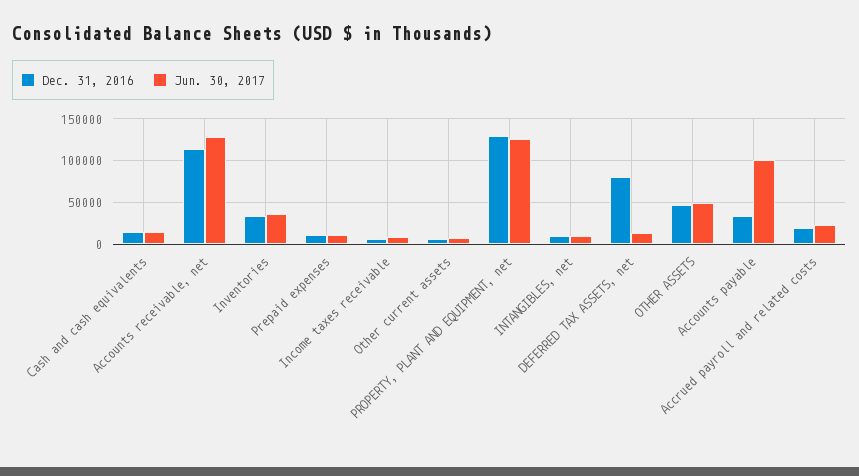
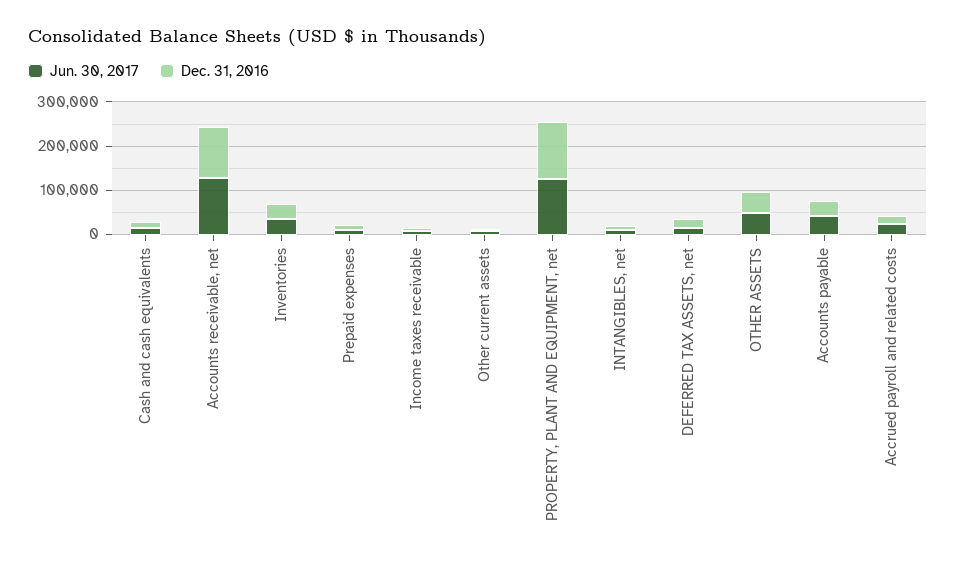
Dec. 31, 2016, DEFERRED TAX ASSETS, net: 80000 -> 20000
Jun. 30, 2017, Accounts payable: 100000 -> 40000

